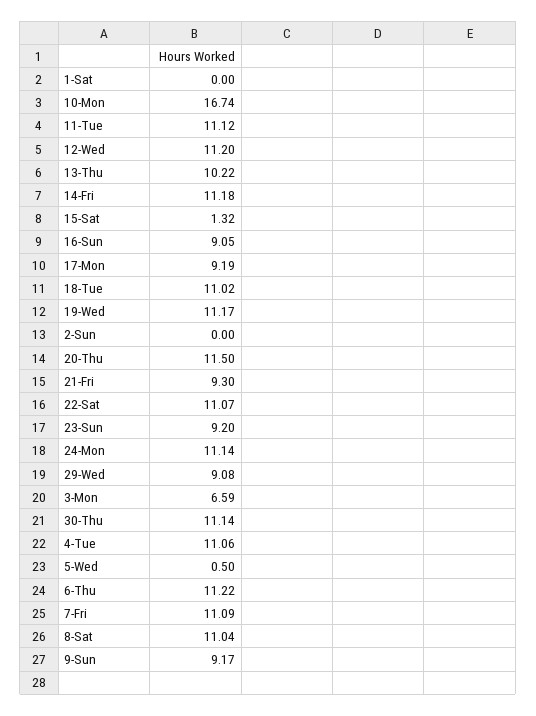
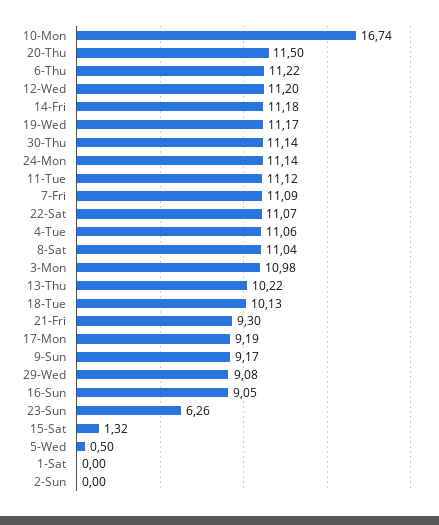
18-Tue: 11.02 -> 10.13
23-Sun: 9.2 -> 6.26
3-Mon: 6.59 -> 10.98

